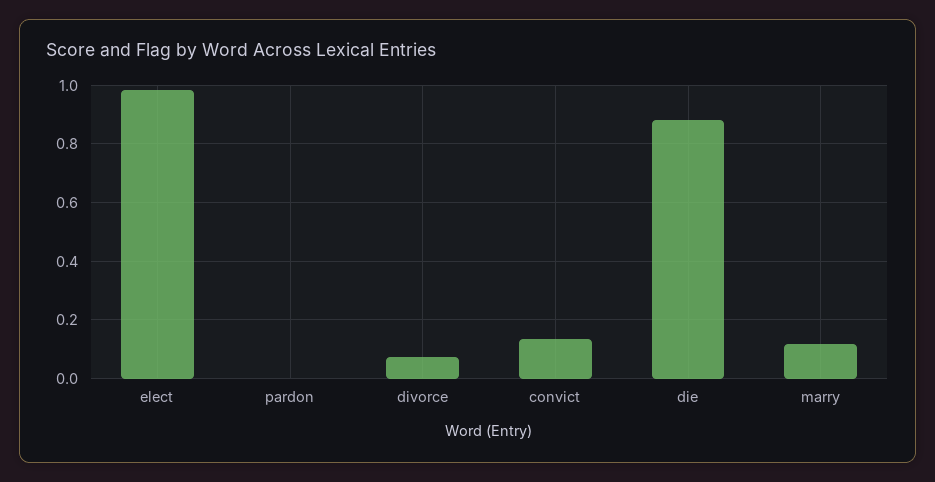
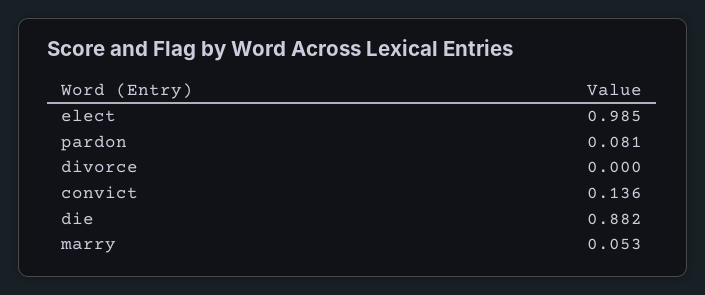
pardon: 0 -> 0.081
divorce: 0.075 -> 0
marry: 0.125 -> 0.053

